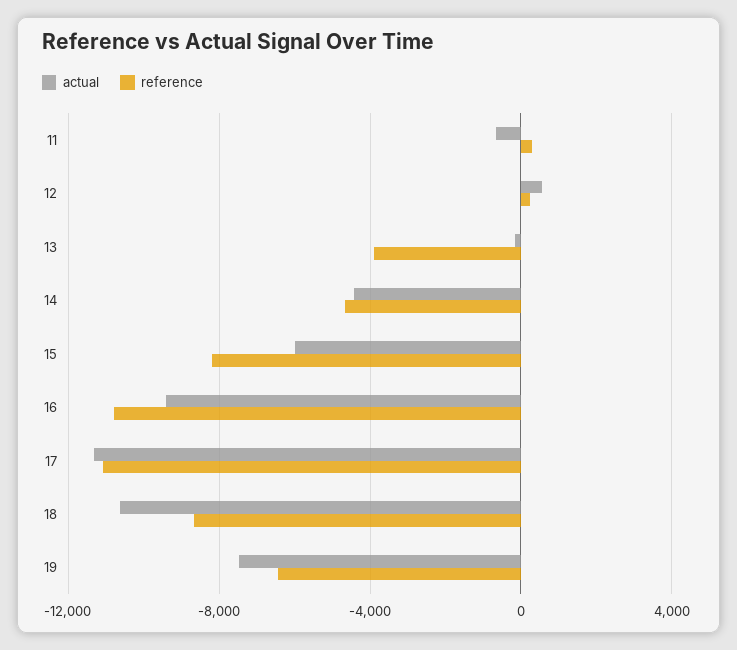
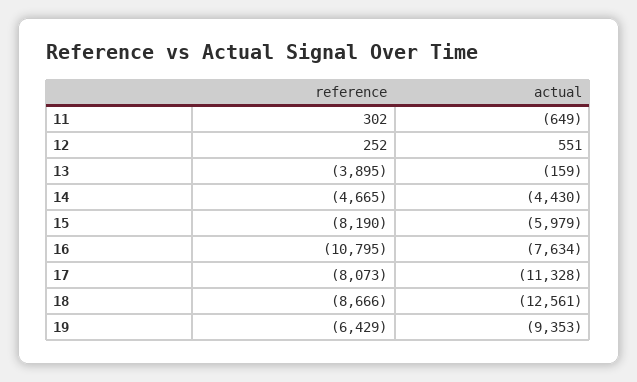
actual, 16: -9500 -> -7634
reference, 17: -11000 -> -8073
actual, 18: -10500 -> -12561
actual, 19: -7500 -> -9353

